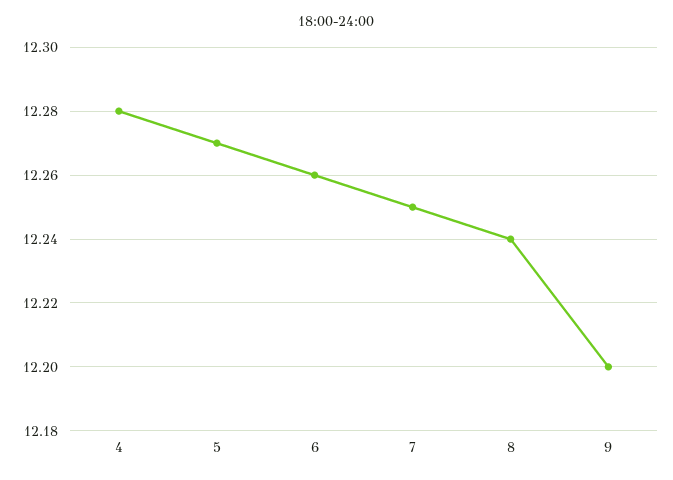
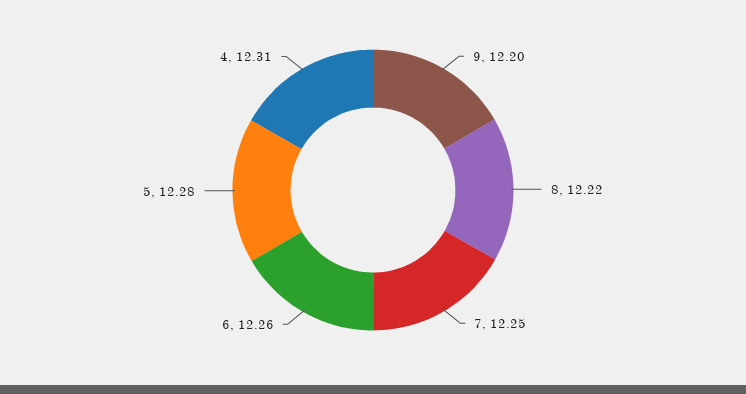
4: 12.28 -> 12.31
5: 12.27 -> 12.28
8: 12.24 -> 12.22

